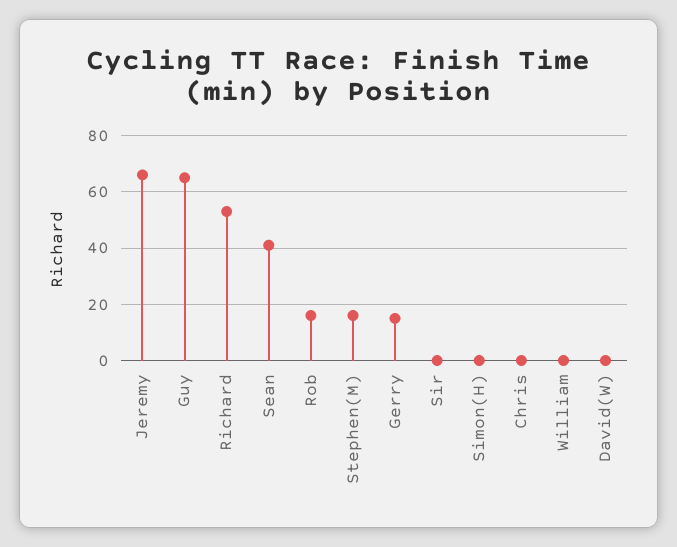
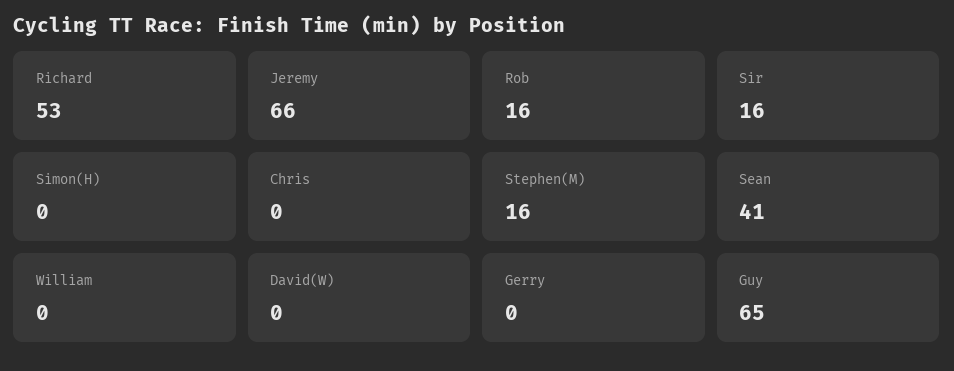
Gerry: 15 -> 0
Sir: 0 -> 16

